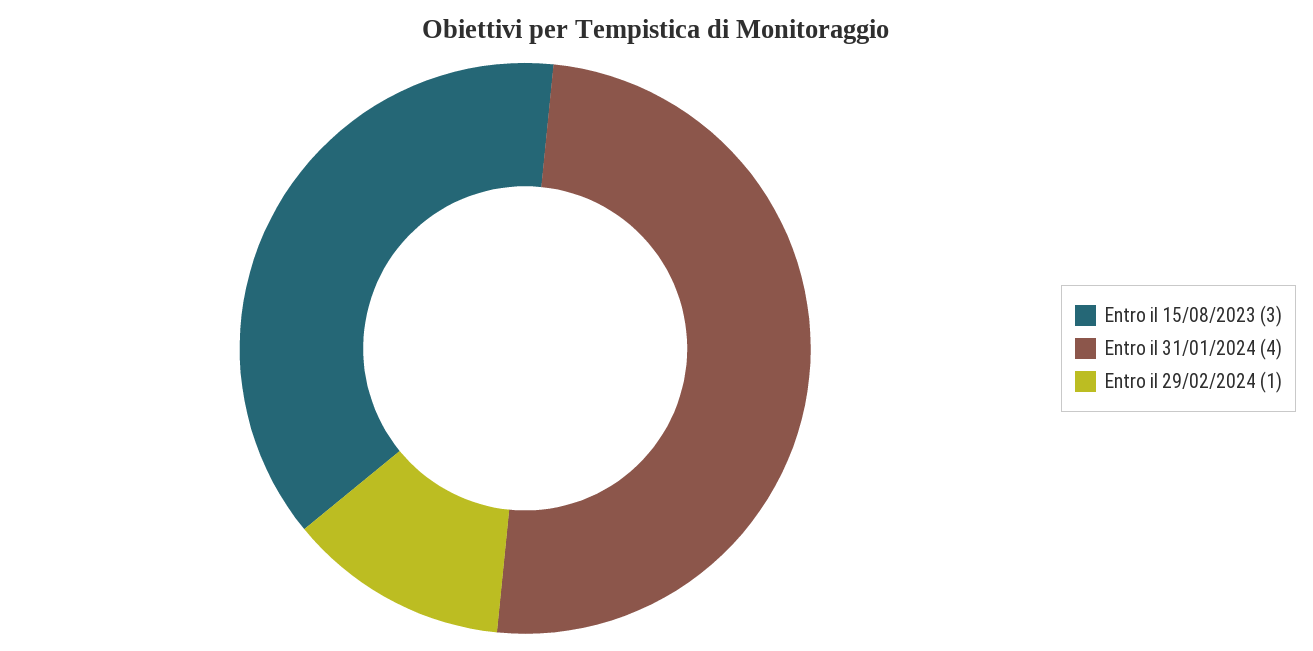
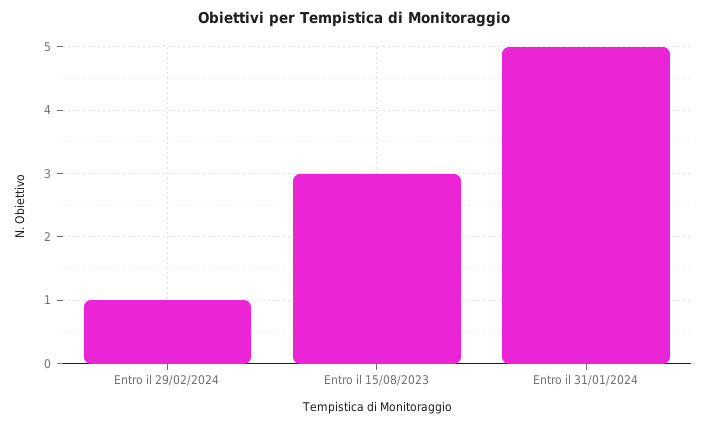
Entro il 31/01/2024: 4 -> 5

